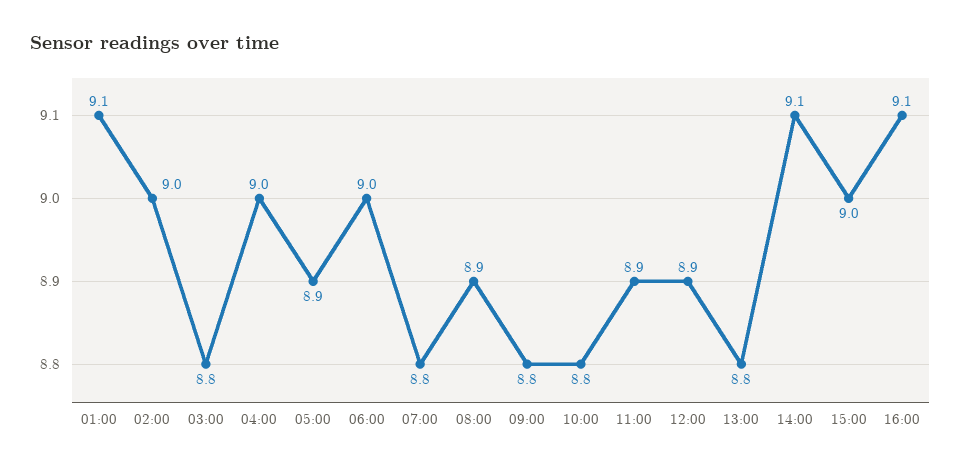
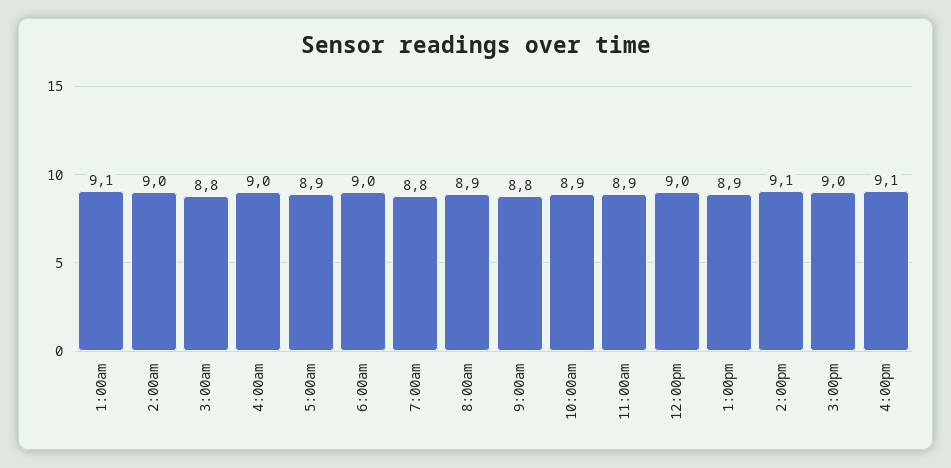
10:00: 8.8 -> 8.9
12:00: 8.9 -> 9
13:00: 8.8 -> 8.9

